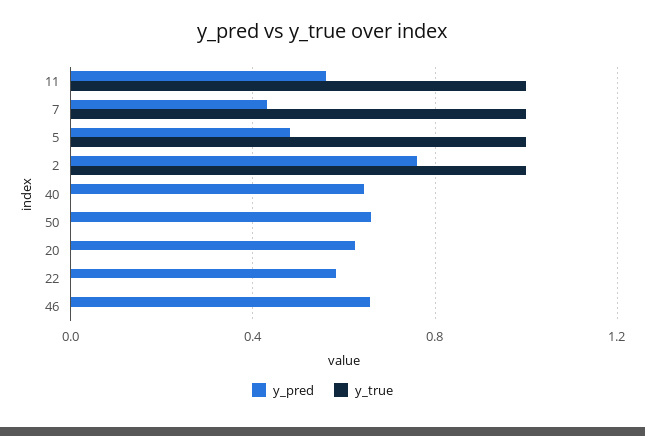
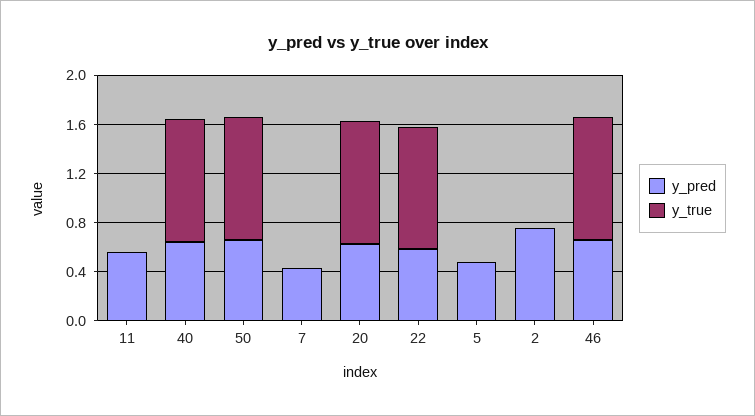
y_true, 11: 1 -> 0
y_true, 7: 1 -> 0
y_true, 5: 1 -> 0
y_true, 2: 1 -> 0
y_true, 40: 0 -> 1
y_true, 50: 0 -> 1
y_true, 20: 0 -> 1
y_true, 22: 0 -> 1
y_true, 46: 0 -> 1

